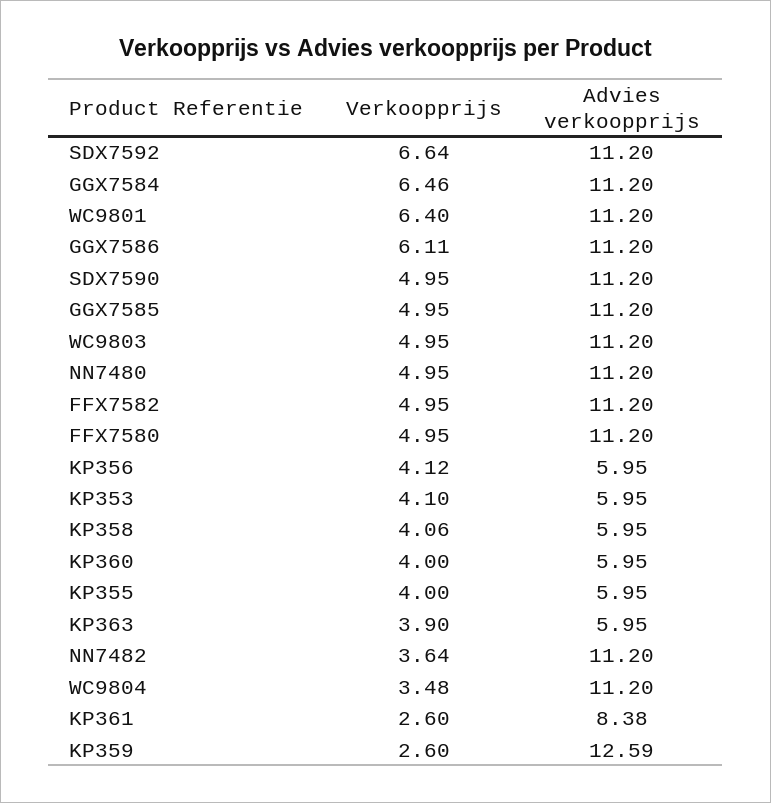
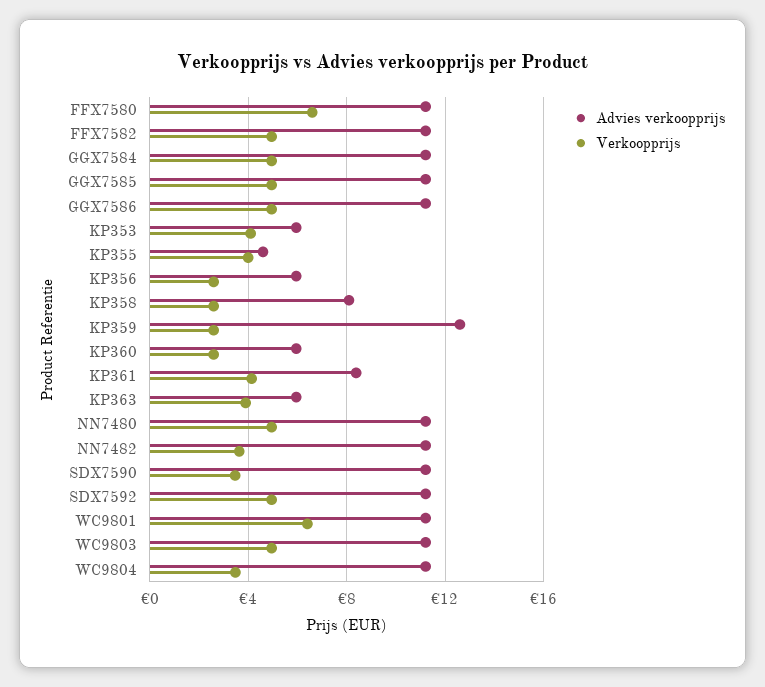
Verkoopprijs, SDX7592: 6.64 -> 5
Verkoopprijs, GGX7584: 6.46 -> 5
Verkoopprijs, GGX7586: 6.11 -> 5
Verkoopprijs, SDX7590: 4.95 -> 3.5
Verkoopprijs, FFX7580: 4.95 -> 6.5
Verkoopprijs, KP356: 4.12 -> 2.5
Verkoopprijs, KP358: 4.06 -> 2.5
Advies verkoopprijs, KP358: 5.95 -> 8
Verkoopprijs, KP360: 4 -> 2.5
Advies verkoopprijs, KP355: 5.95 -> 4.5
Verkoopprijs, KP361: 2.6 -> 4

